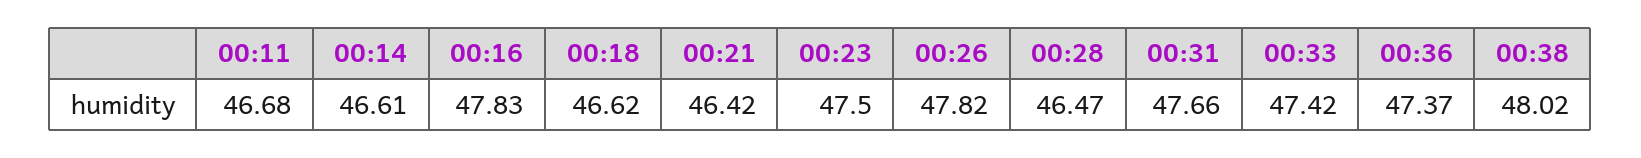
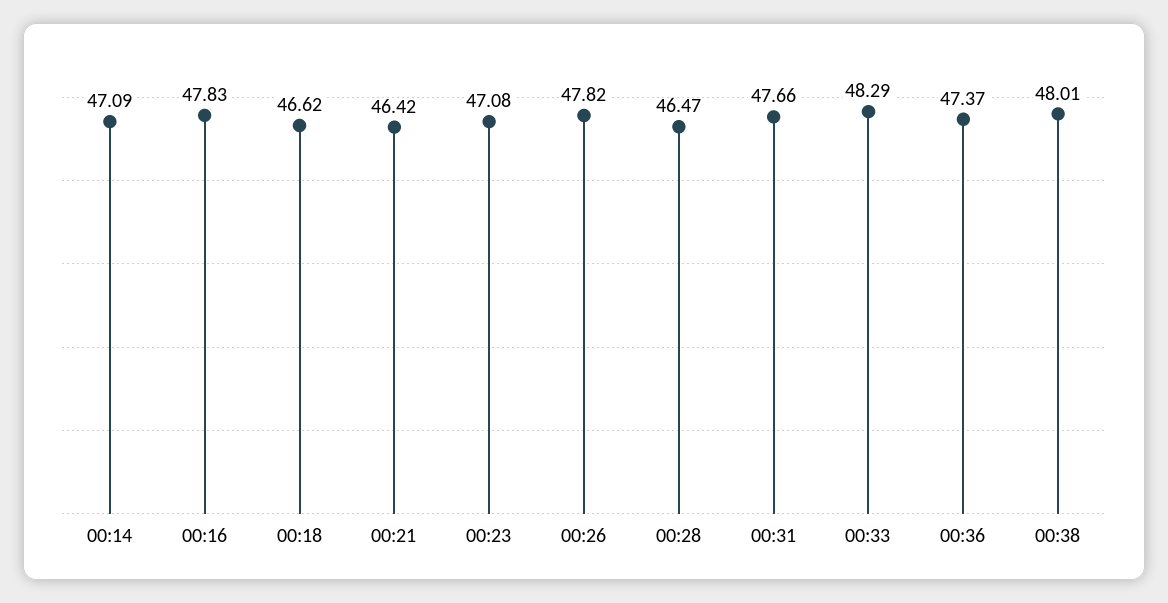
00:11: 46.68 -> none
00:14: 46.61 -> 47.09
00:23: 47.5 -> 47.08
00:33: 47.42 -> 48.29
00:38: 48.02 -> 48.01

